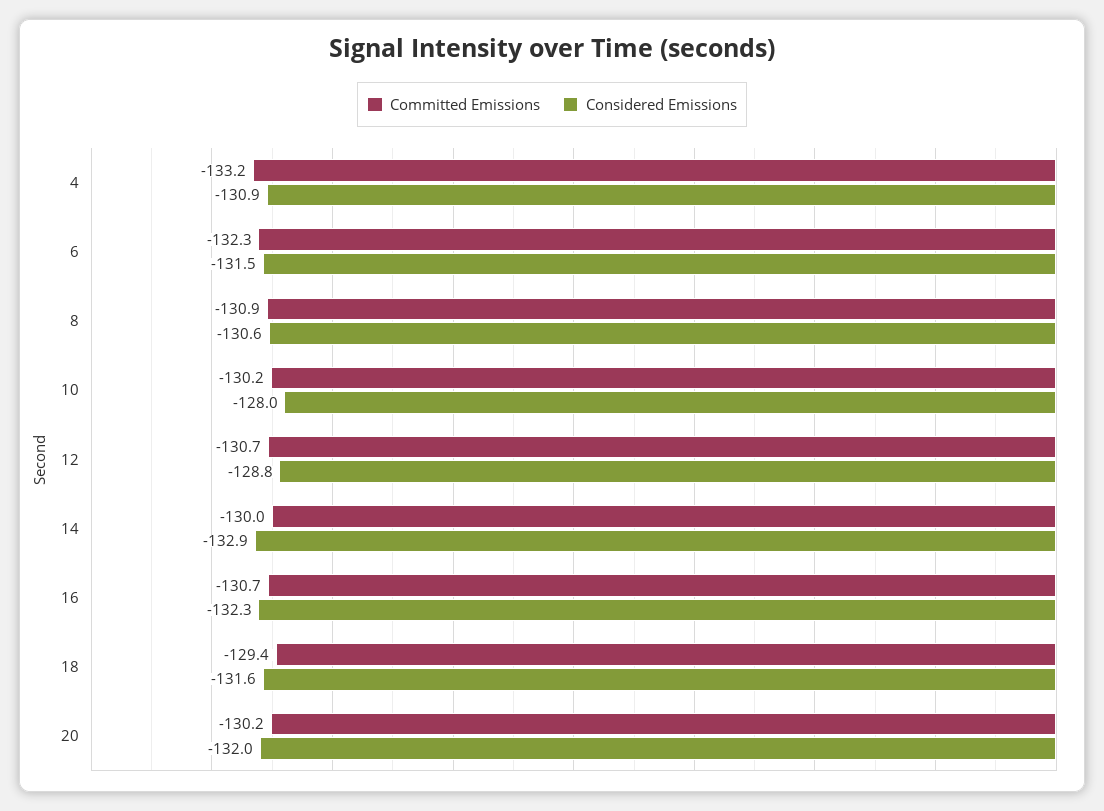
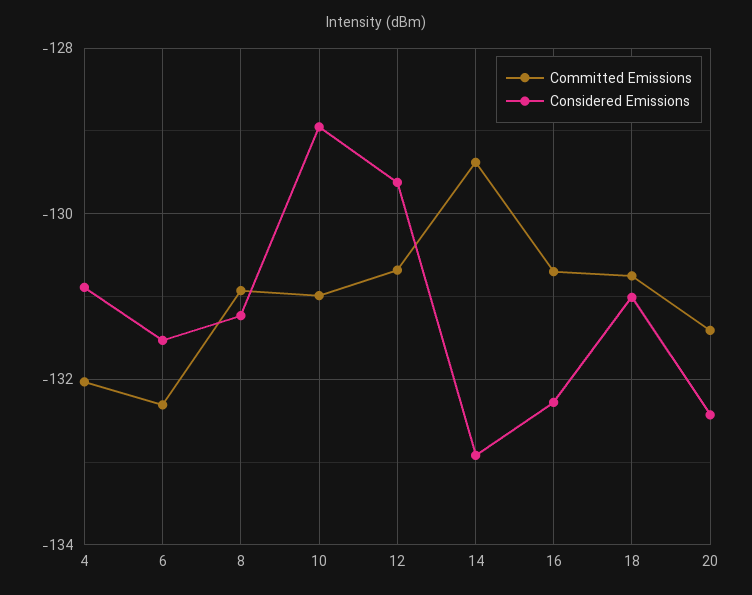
Committed Emissions, 4: -133.2 -> -132
Considered Emissions, 8: -130.6 -> -131.2
Committed Emissions, 10: -130.2 -> -131
Considered Emissions, 10: -128 -> -129
Considered Emissions, 12: -128.8 -> -129.6
Committed Emissions, 14: -130 -> -129.4
Committed Emissions, 18: -129.4 -> -130.8
Considered Emissions, 18: -131.6 -> -131
Committed Emissions, 20: -130.2 -> -131.4
Considered Emissions, 20: -132 -> -132.4

